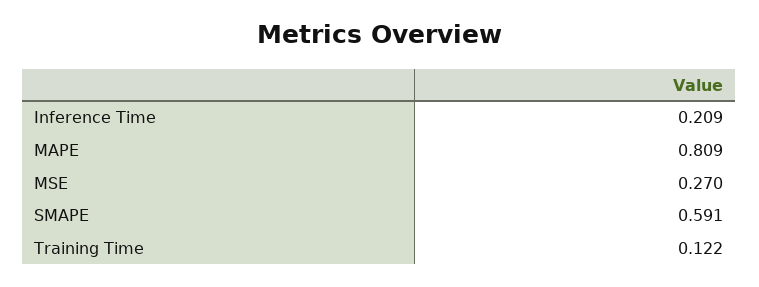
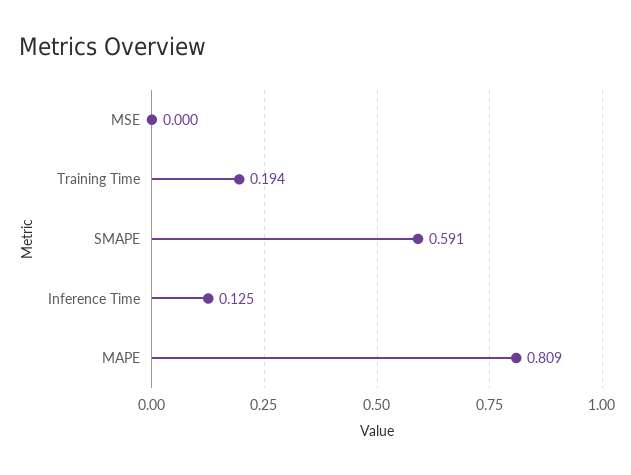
Inference Time: 0.209 -> 0.125
MSE: 0.27 -> 0
Training Time: 0.122 -> 0.194

